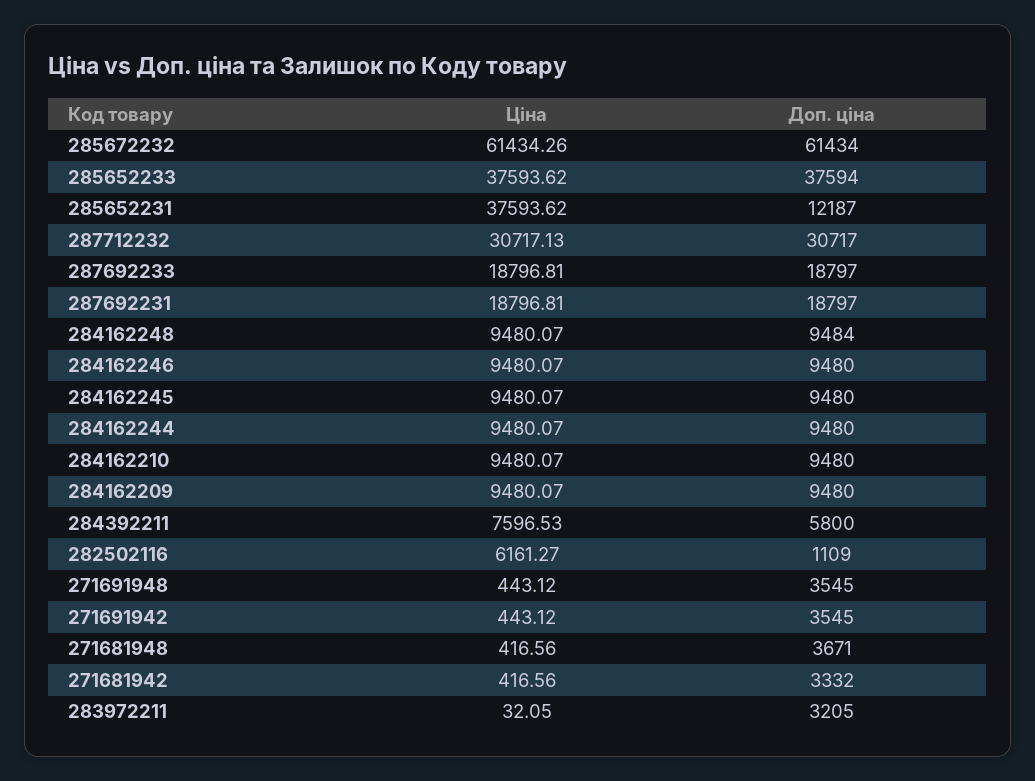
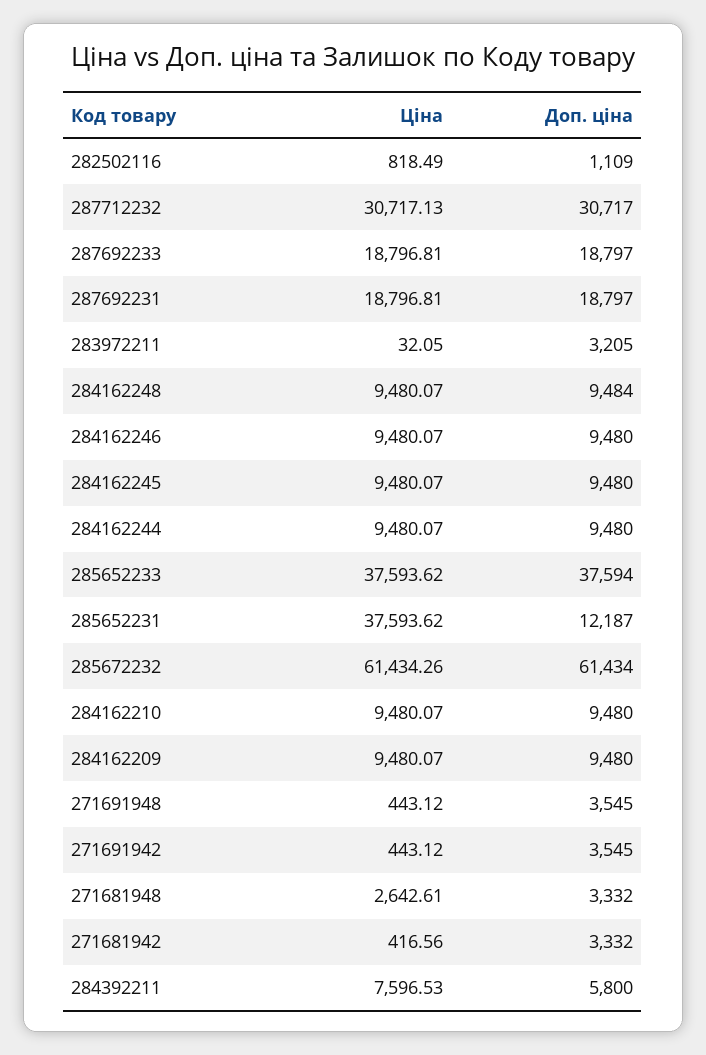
Ціна, 282502116: 6161.27 -> 818.49
Ціна, 271681948: 416.56 -> 2642.61
Доп. ціна, 271681948: 3671 -> 3332

